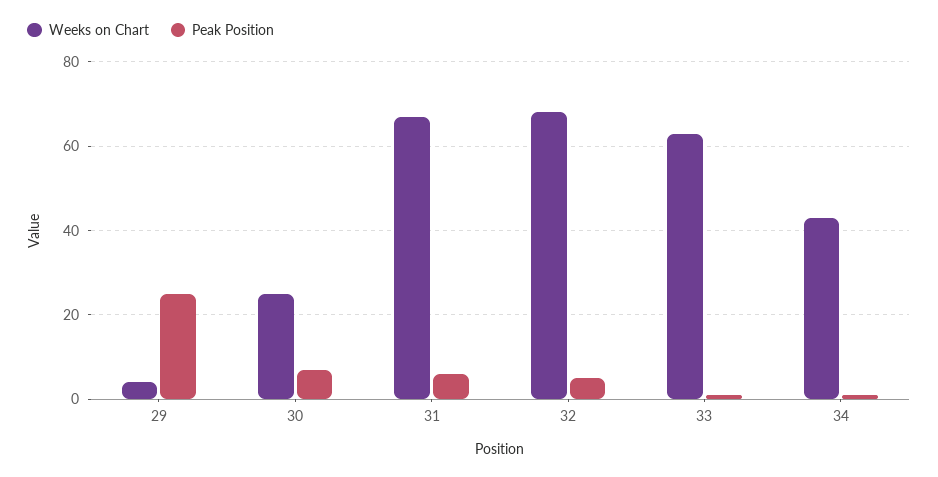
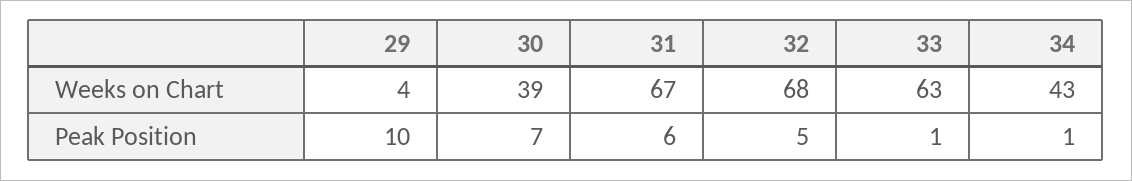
Peak Position, 29: 25 -> 10
Weeks on Chart, 30: 25 -> 39

